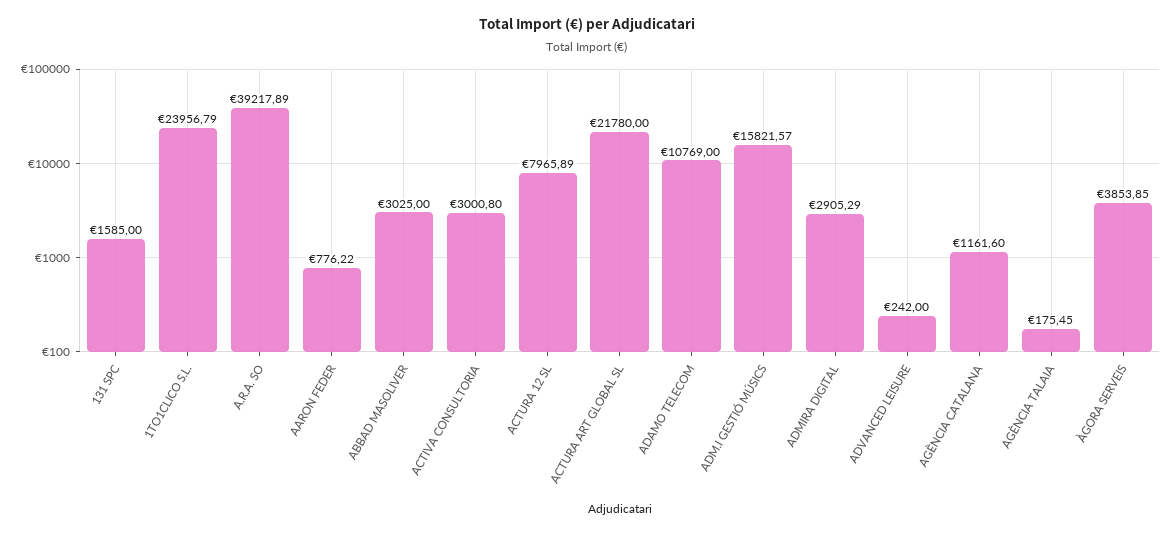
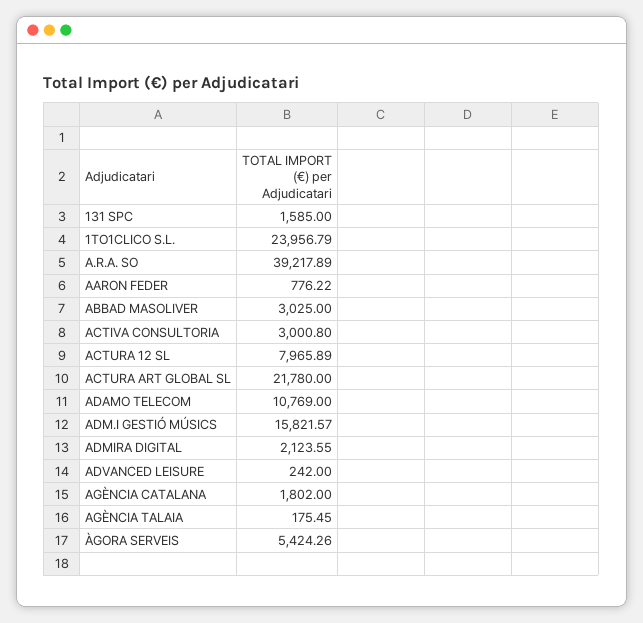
ADMIRA DIGITAL: 2905.29 -> 2123.55
AGÈNCIA CATALANA: 1161.6 -> 1802
ÀGORA SERVEIS: 3853.85 -> 5424.26

